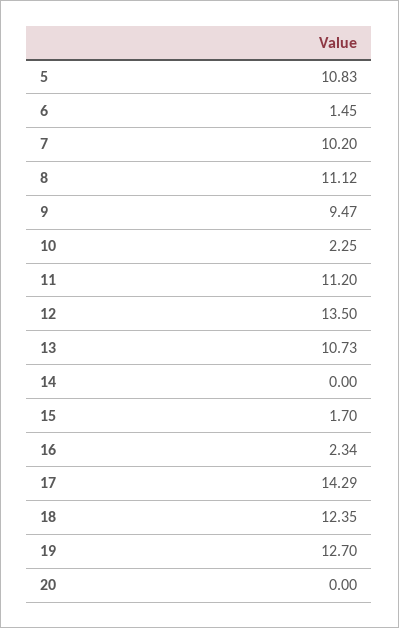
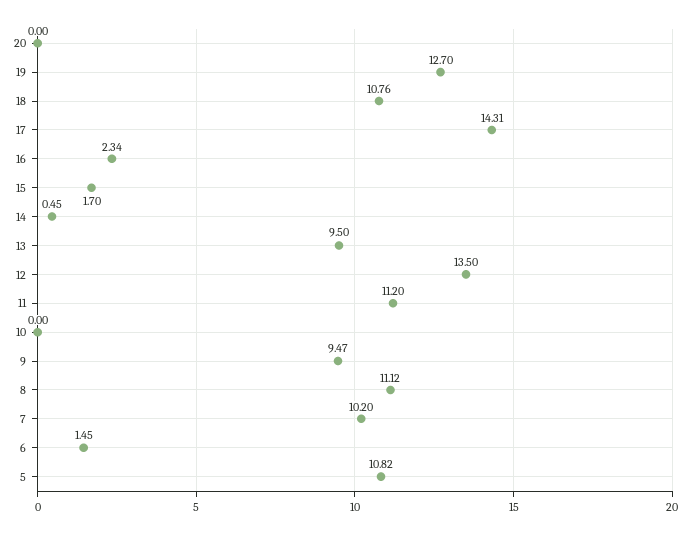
5: 10.83 -> 10.82
10: 2.25 -> 0
13: 10.73 -> 9.5
14: 0 -> 0.45
17: 14.29 -> 14.31
18: 12.35 -> 10.76

